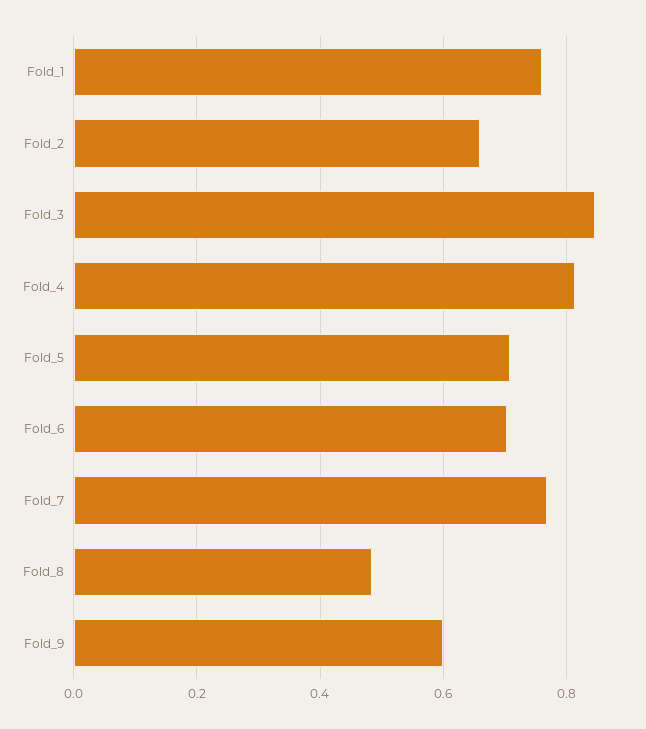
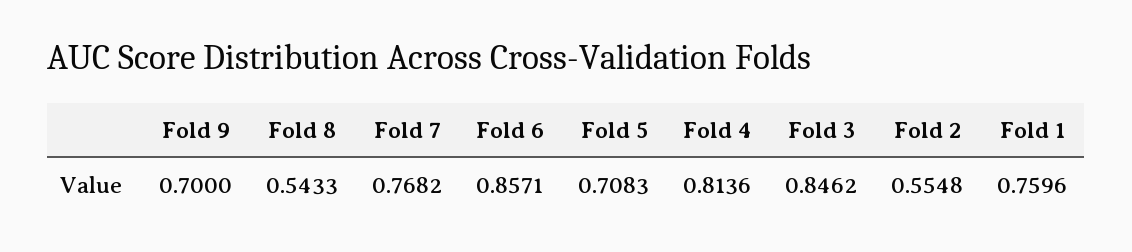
Fold_2: 0.66 -> 0.5548
Fold_6: 0.7 -> 0.8571
Fold_8: 0.48 -> 0.5433
Fold_9: 0.6 -> 0.7

